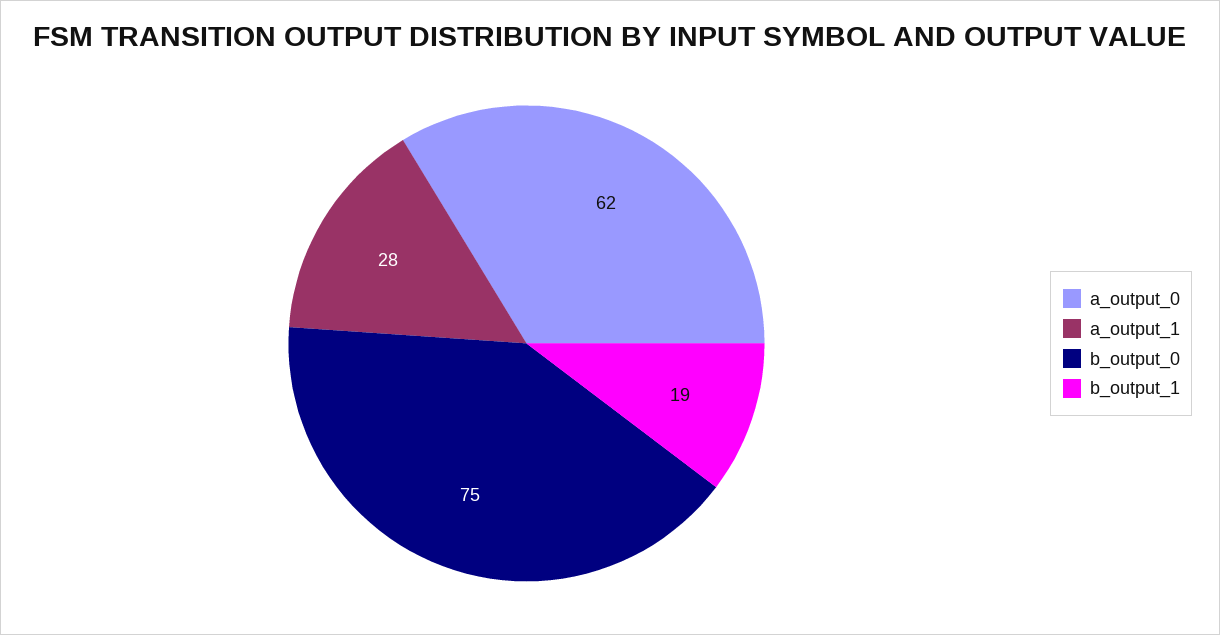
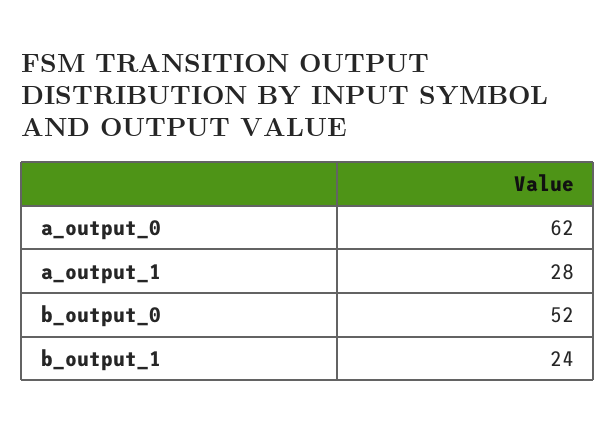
b_output_0: 75 -> 52
b_output_1: 19 -> 24

